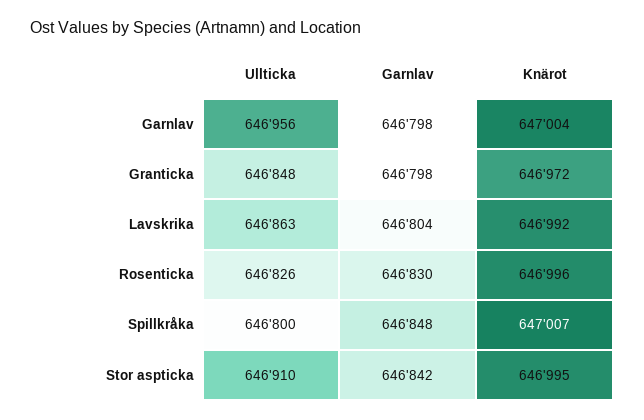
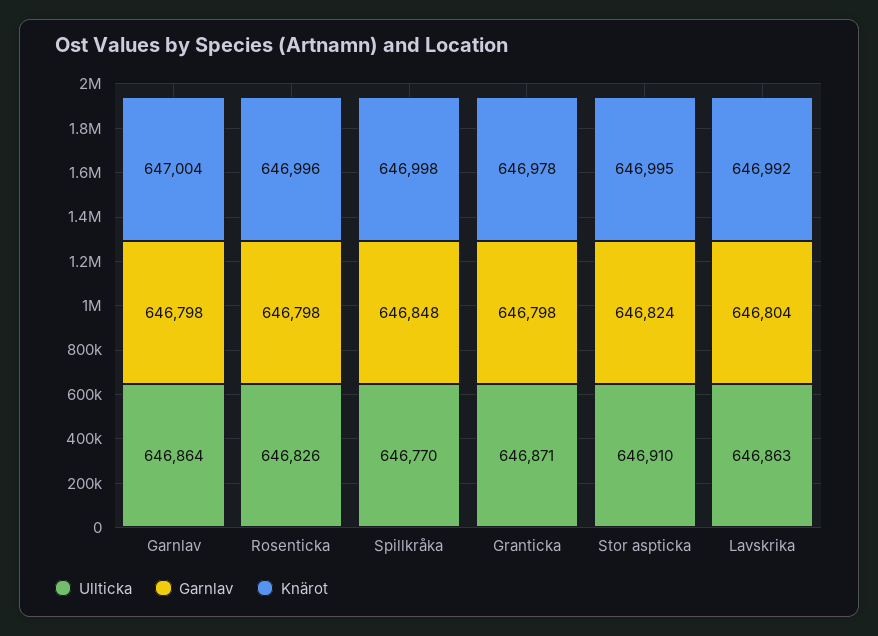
Ullticka, Garnlav: 646956 -> 646864
Ullticka, Granticka: 646848 -> 646871
Knärot, Granticka: 646972 -> 646978
Garnlav, Rosenticka: 646830 -> 646798
Ullticka, Spillkråka: 646800 -> 646770
Knärot, Spillkråka: 647007 -> 646998
Garnlav, Stor aspticka: 646842 -> 646824

